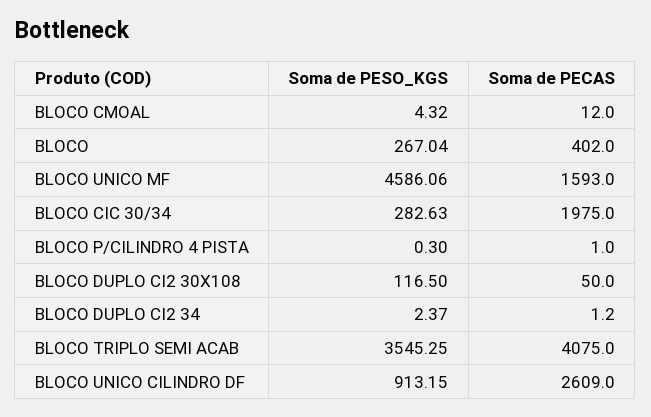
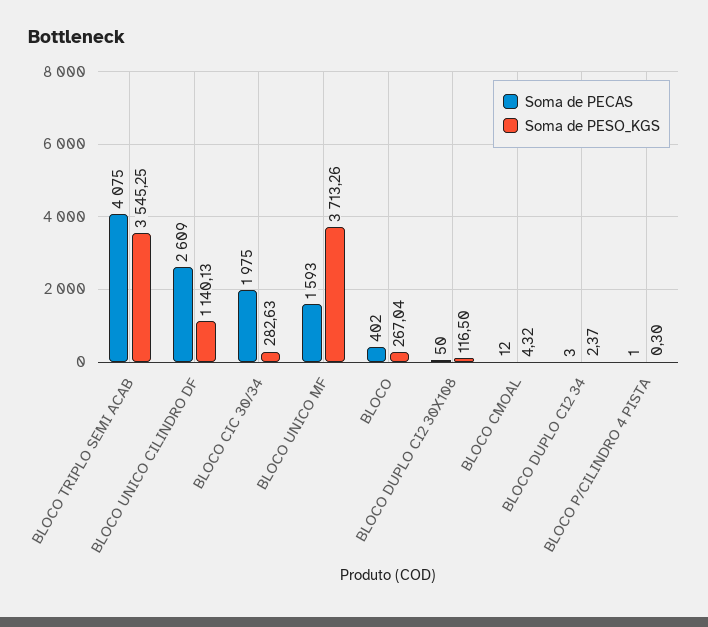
Soma de PESO_KGS, BLOCO UNICO MF: 4586.06 -> 3713.26
Soma de PECAS, BLOCO DUPLO CI2 34: 1.2 -> 3
Soma de PESO_KGS, BLOCO UNICO CILINDRO DF: 913.15 -> 1140.13

